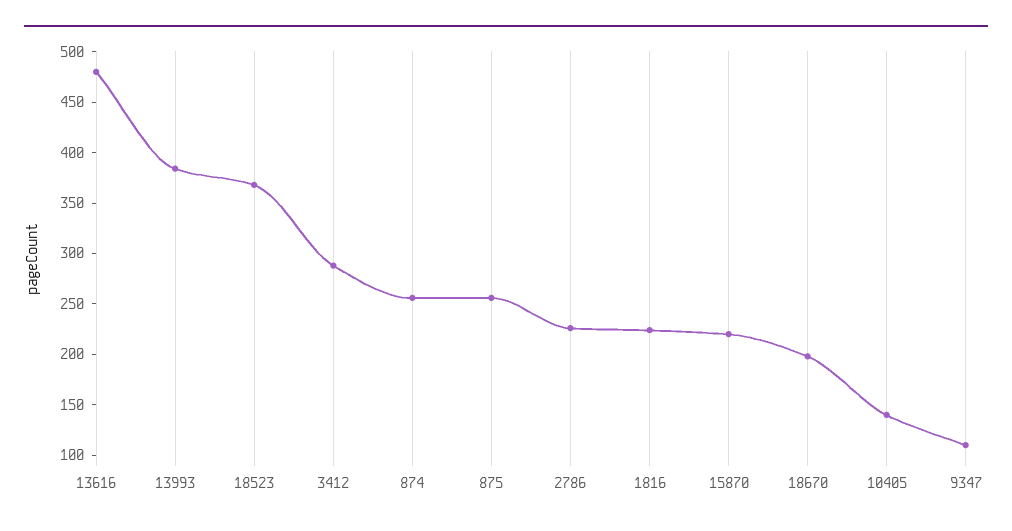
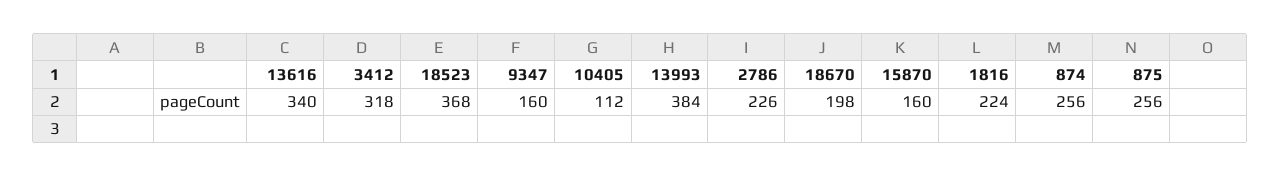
13616: 480 -> 340
3412: 290 -> 318
15870: 220 -> 160
10405: 140 -> 112
9347: 110 -> 160

